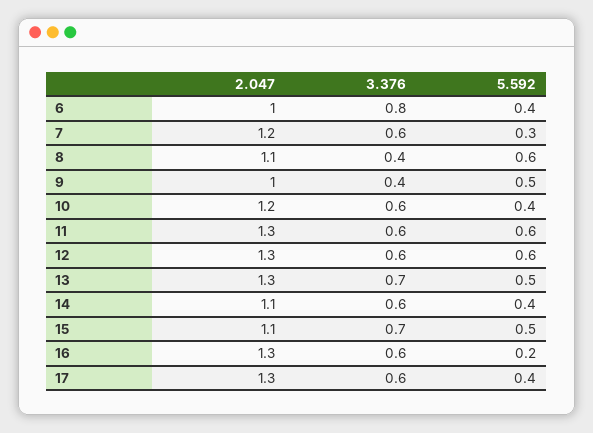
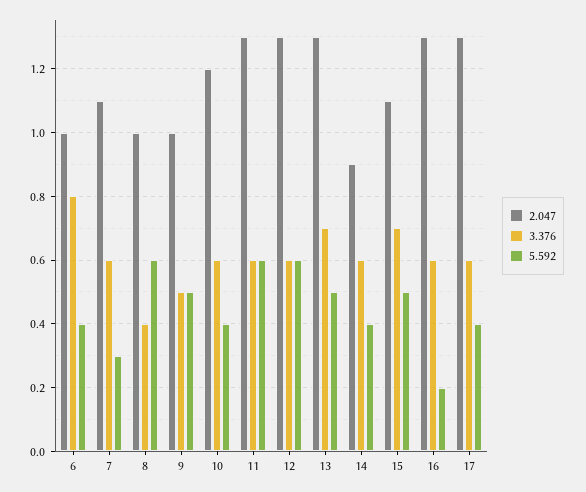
2.047, 7: 1.2 -> 1.1
2.047, 8: 1.1 -> 1
3.376, 9: 0.4 -> 0.5
2.047, 14: 1.1 -> 0.9

